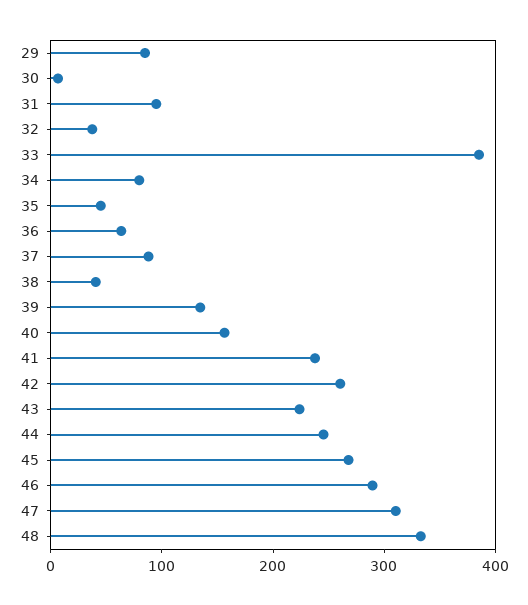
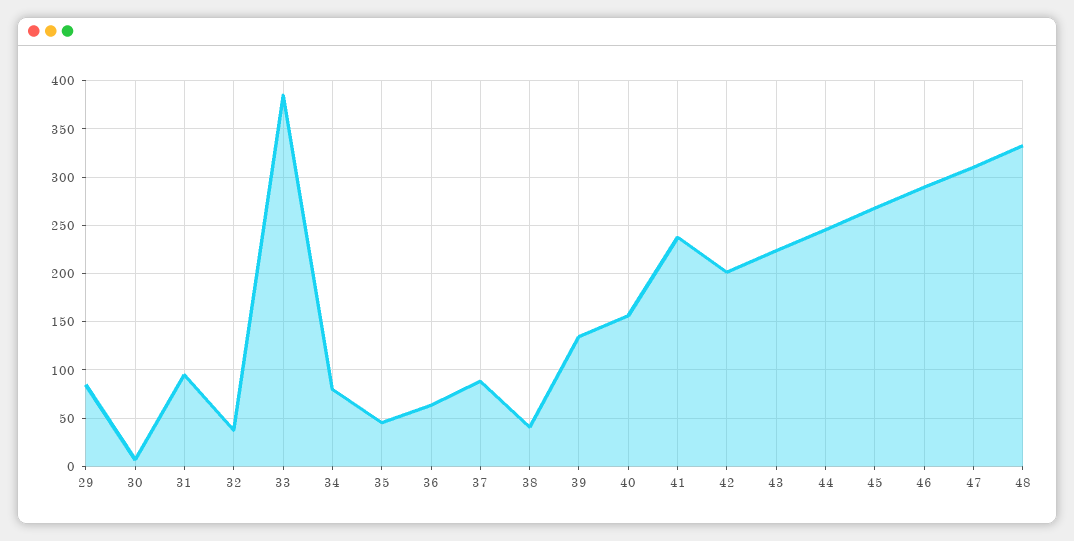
42: 260 -> 200

